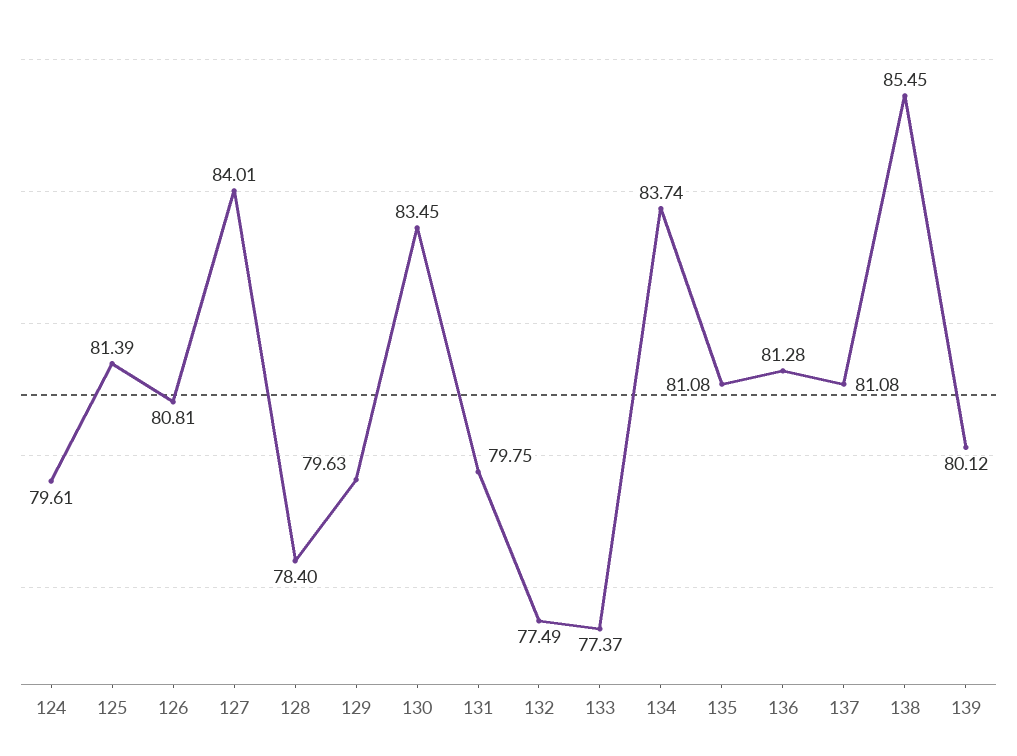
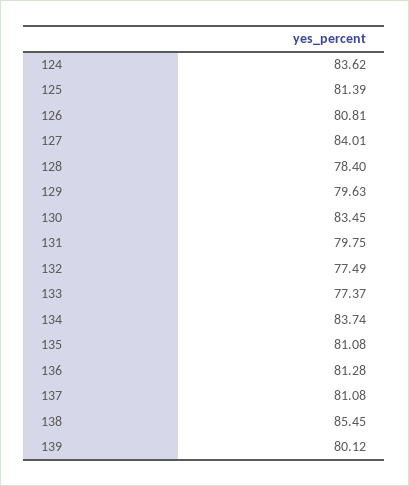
124: 79.61 -> 83.62

